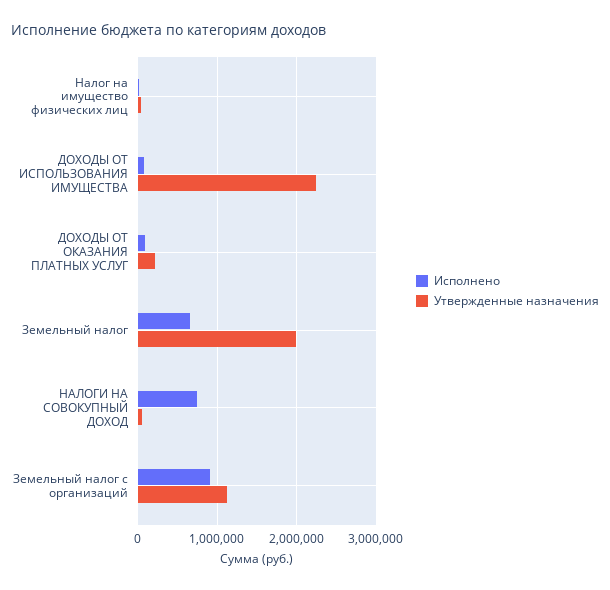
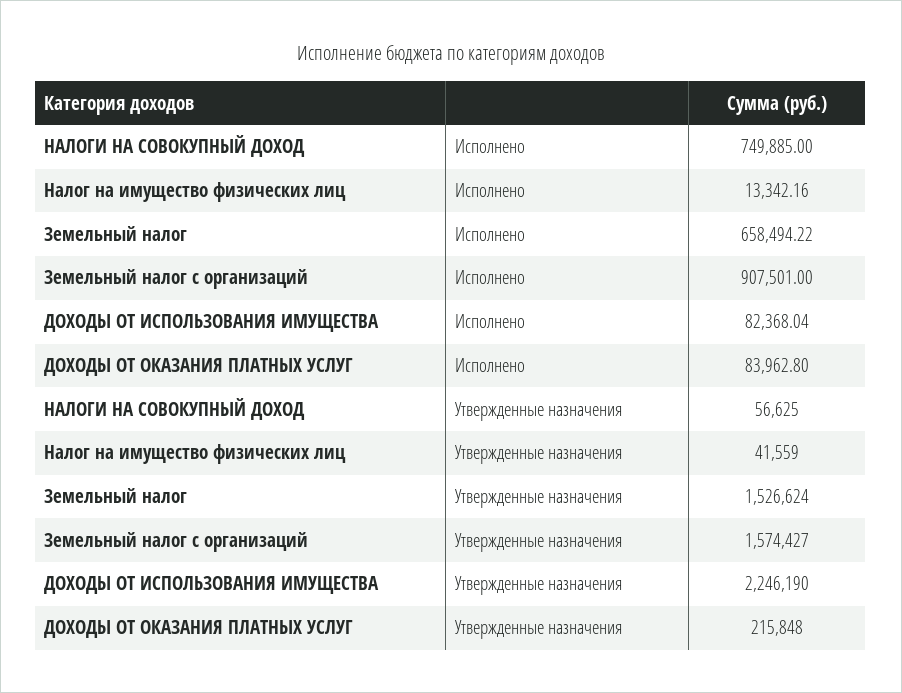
Утвержденные назначения, Земельный налог: 2000000 -> 1526624
Утвержденные назначения, Земельный налог с организаций: 1100000 -> 1574427

